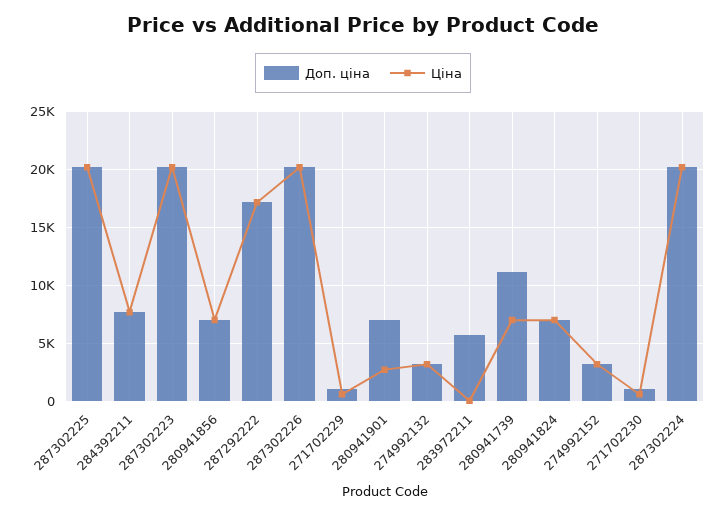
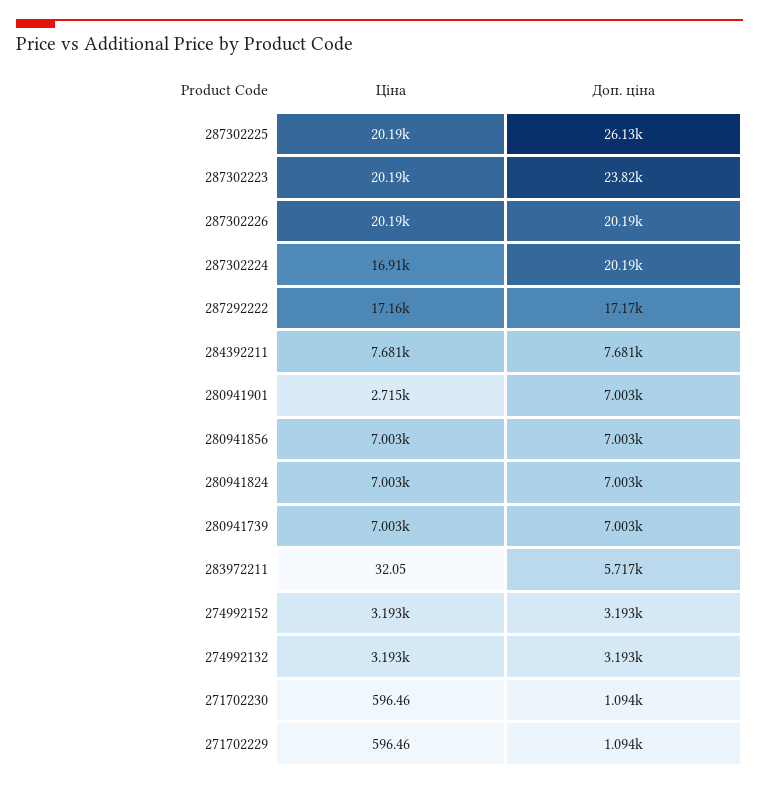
Доп. ціна, 287302225: 20000 -> 26130
Доп. ціна, 287302223: 20000 -> 23820
Доп. ціна, 280941739: 11000 -> 7003
Ціна, 287302224: 20000 -> 16910

